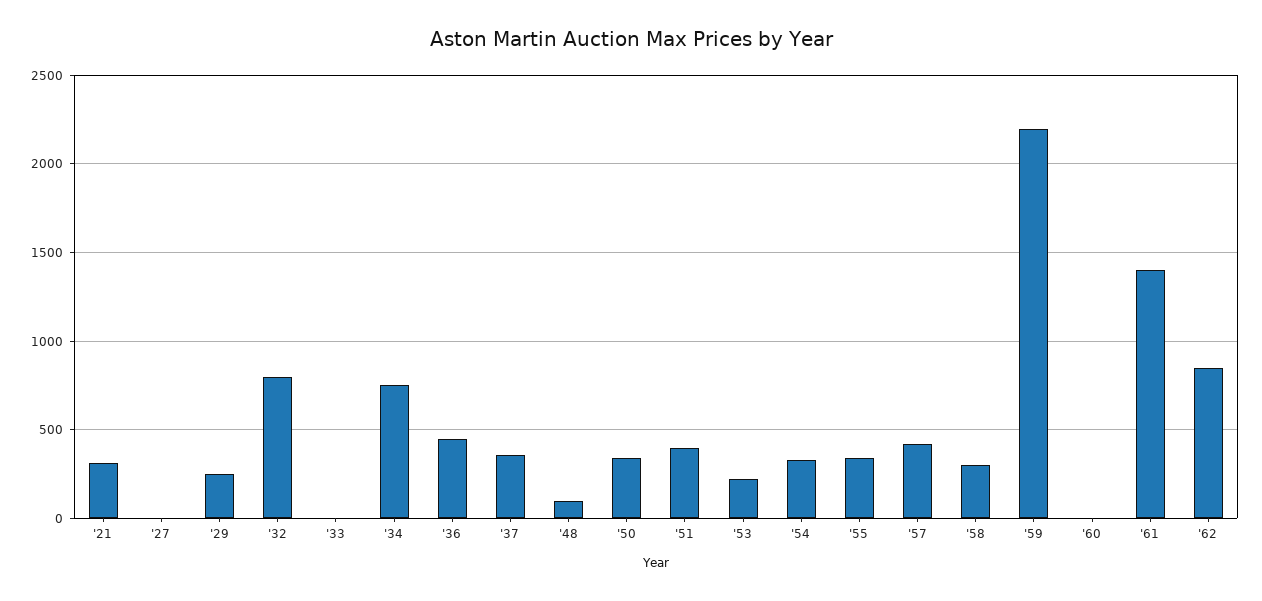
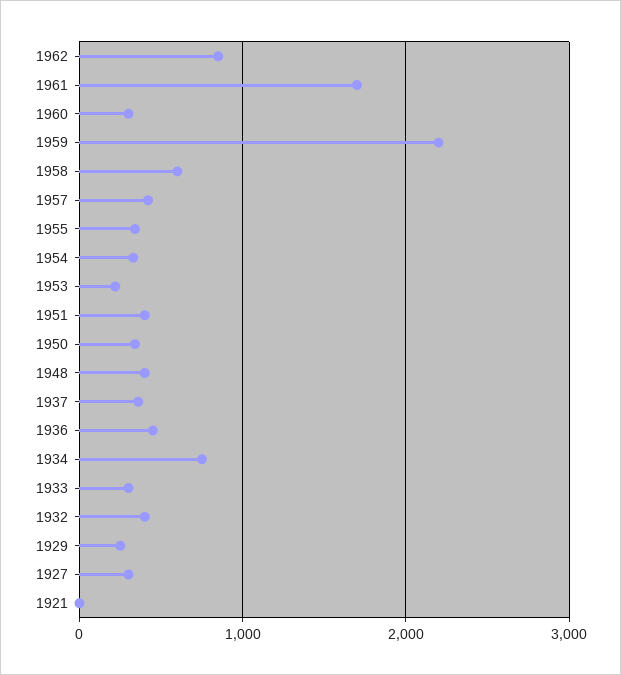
'21: 300 -> 0
'27: 0 -> 300
'32: 800 -> 400
'33: 0 -> 300
'48: 100 -> 400
'58: 300 -> 600
'60: 0 -> 300
'61: 1400 -> 1700

